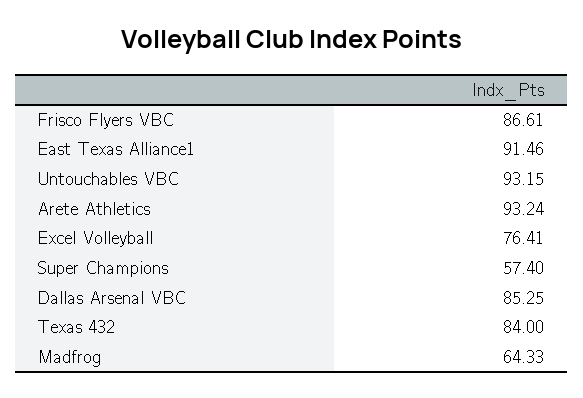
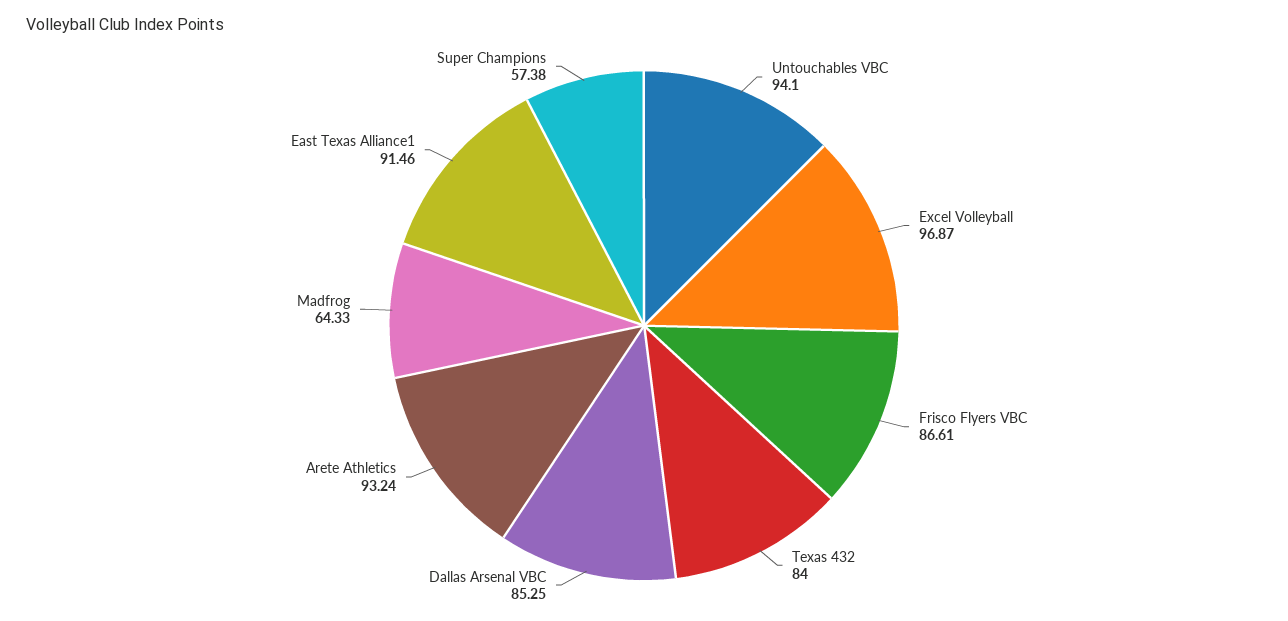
Untouchables VBC: 93.15 -> 94.1
Excel Volleyball: 76.41 -> 96.87
Super Champions: 57.4 -> 57.38

